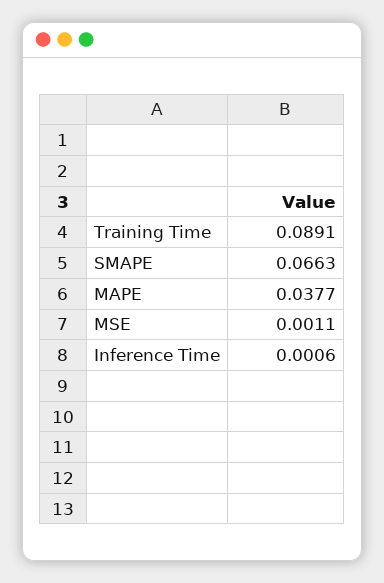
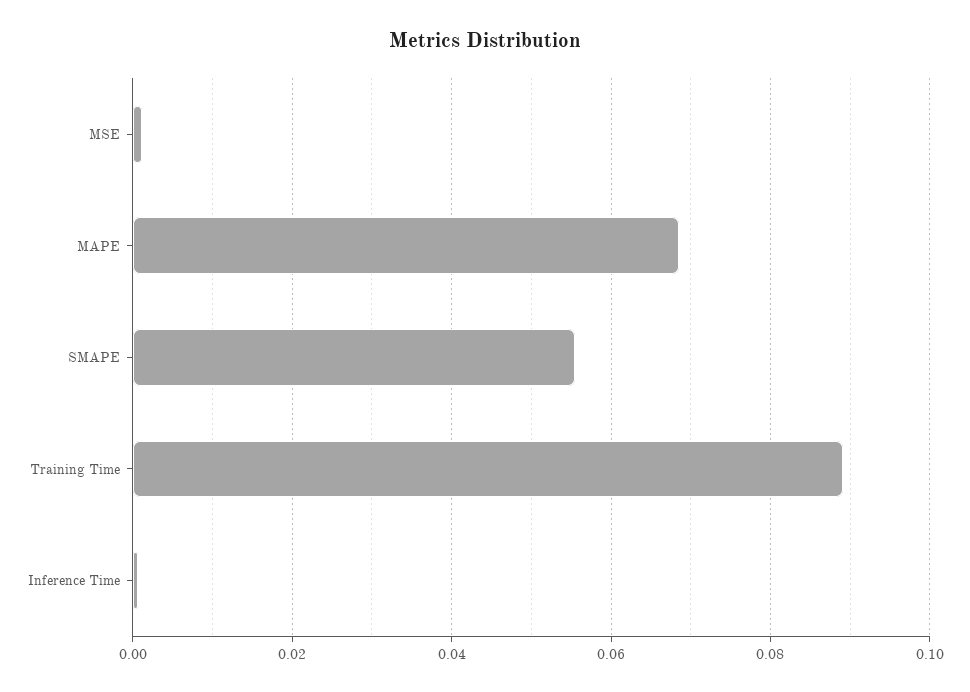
SMAPE: 0.0663 -> 0.056
MAPE: 0.0377 -> 0.068

